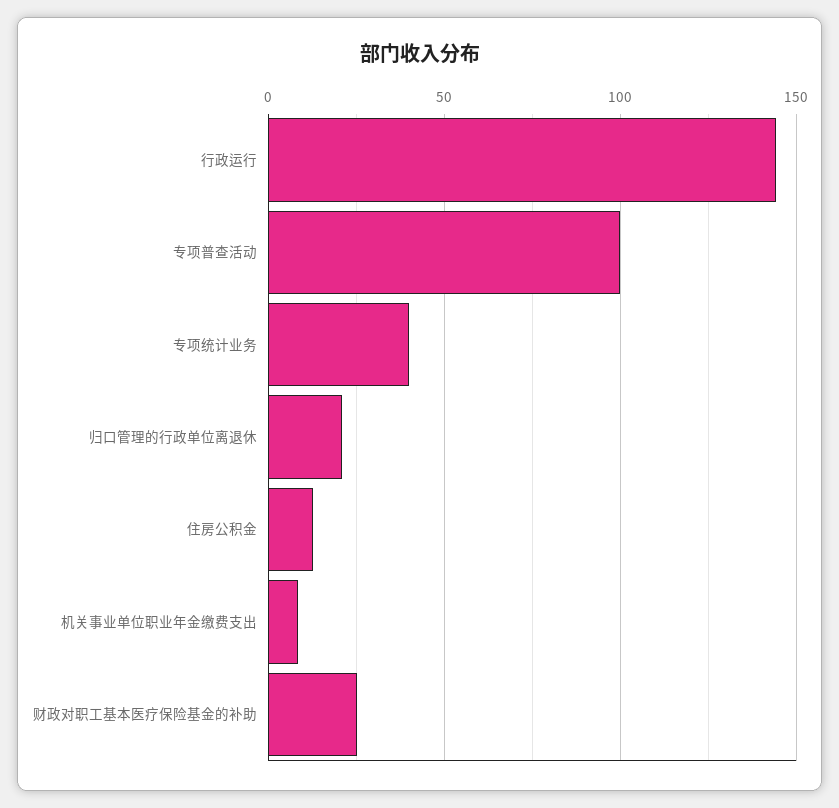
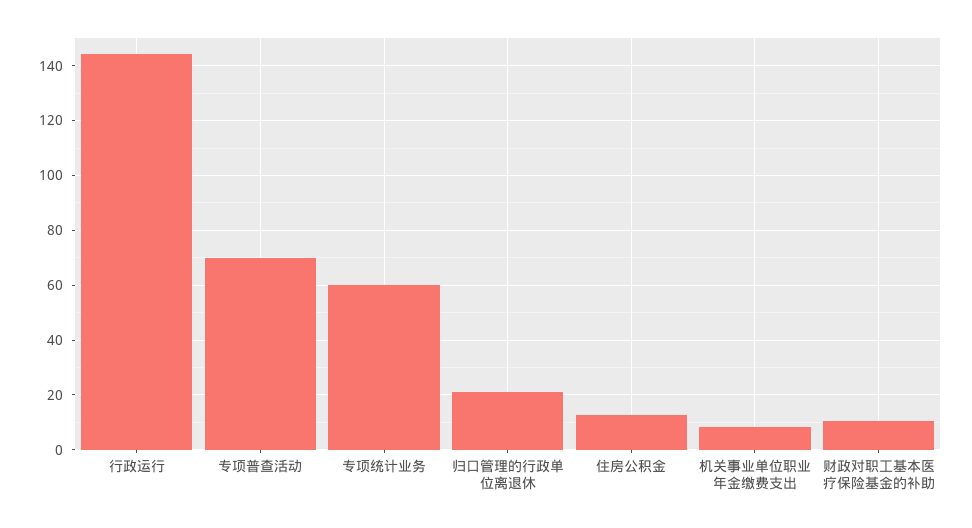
专项普查活动: 100 -> 70
专项统计业务: 40 -> 60
财政对职工基本医疗保险基金的补助: 25 -> 10

